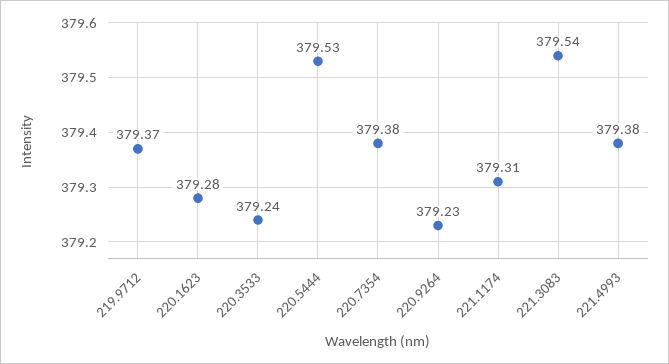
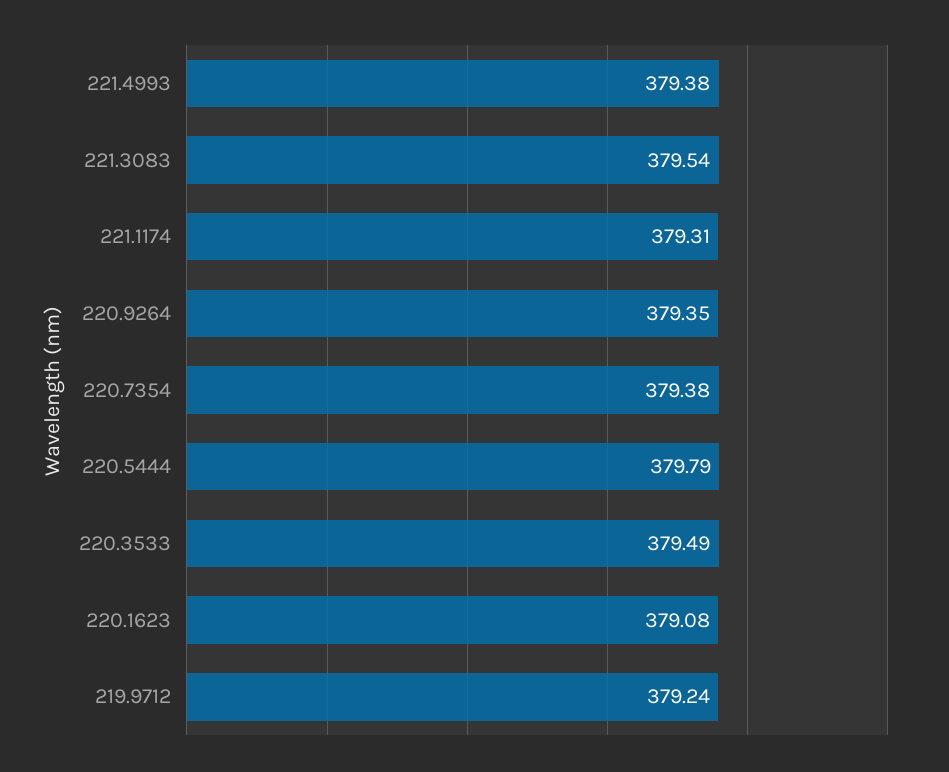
219.9712: 379.37 -> 379.24
220.1623: 379.28 -> 379.08
220.3533: 379.24 -> 379.49
220.5444: 379.53 -> 379.79
220.9264: 379.23 -> 379.35

